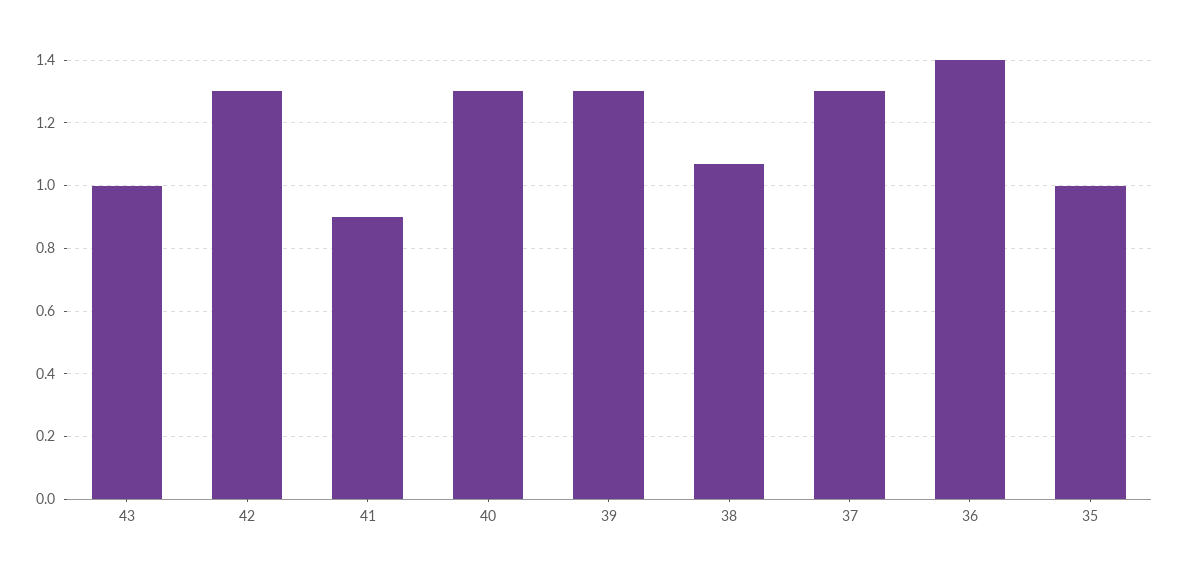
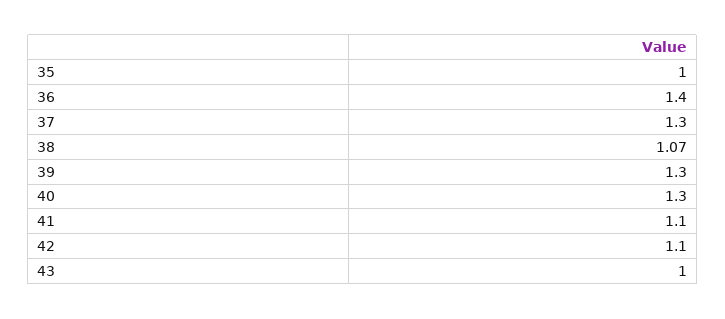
42: 1.3 -> 1.1
41: 0.9 -> 1.1

